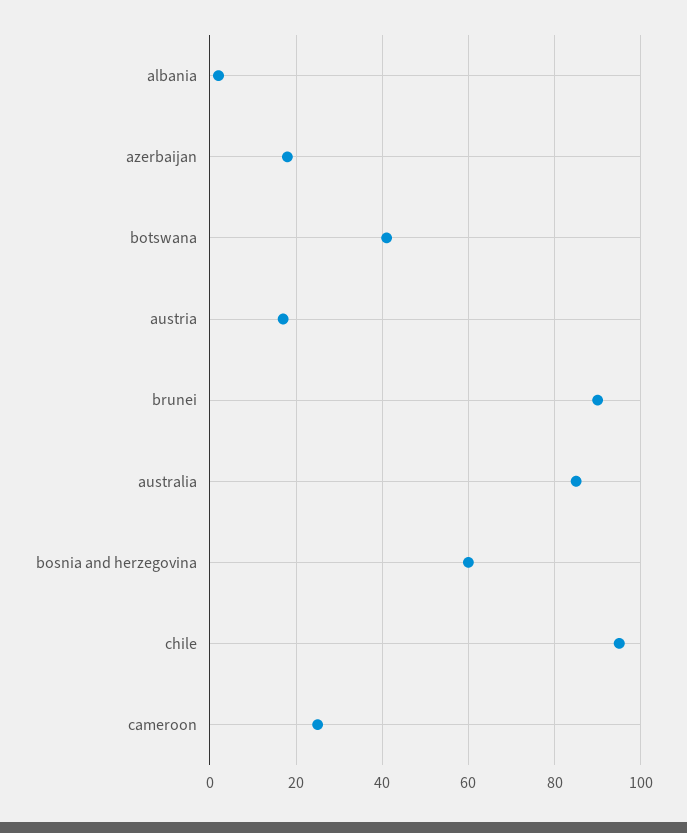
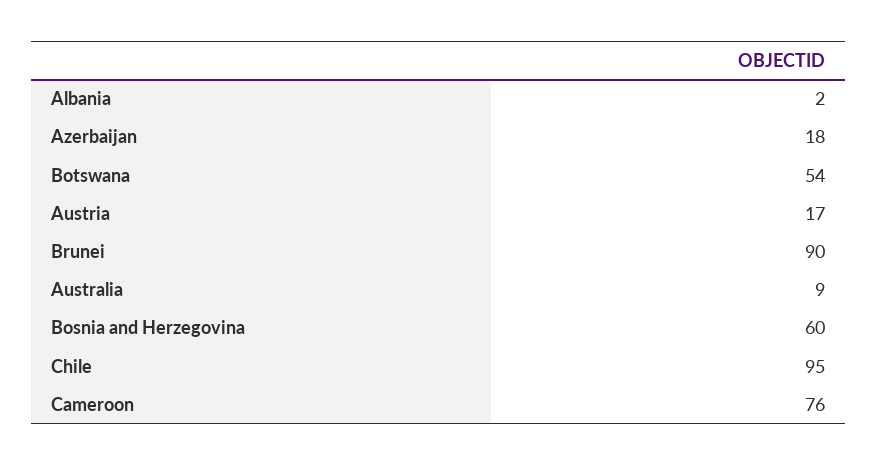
botswana: 40 -> 54
australia: 85 -> 9
cameroon: 25 -> 76

